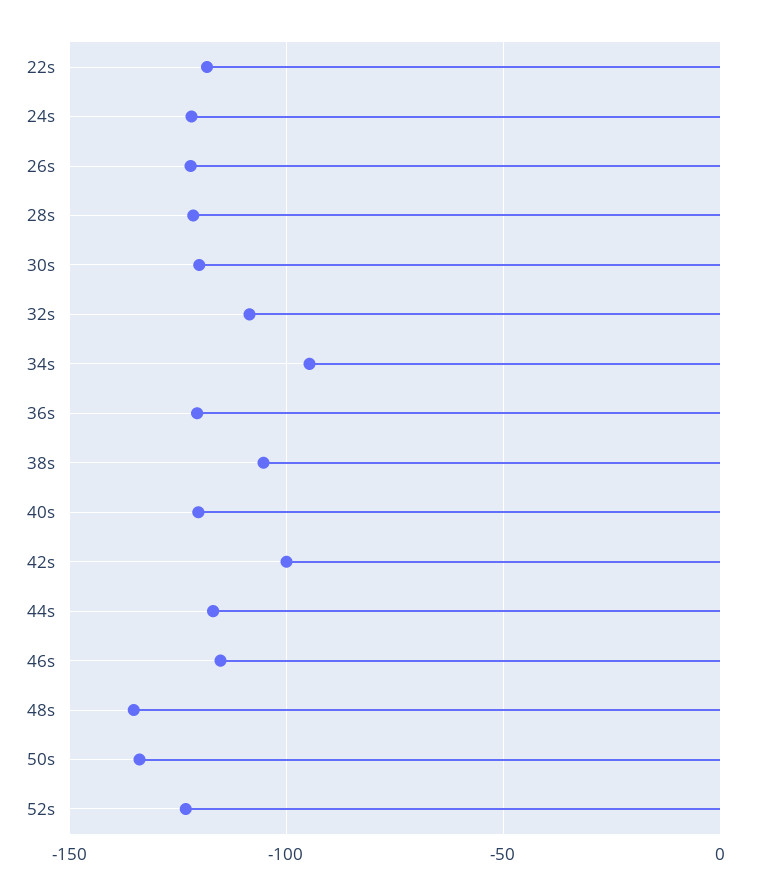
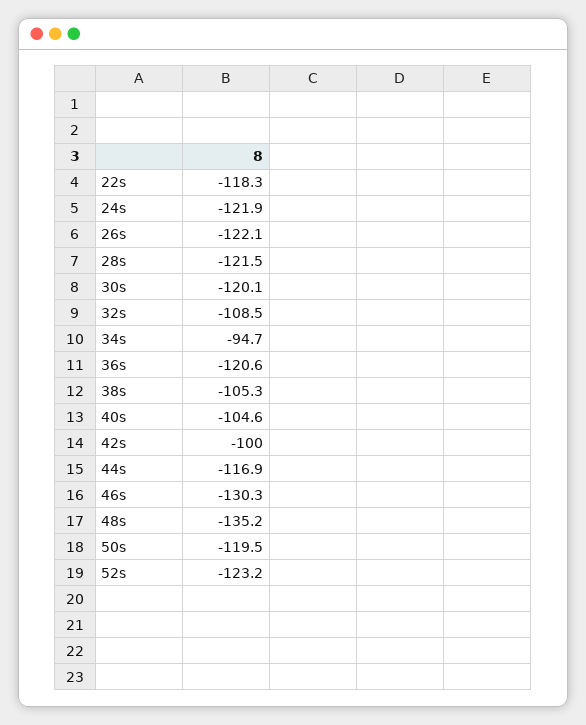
40s: -120 -> -104.6
46s: -115 -> -130.3
50s: -135 -> -119.5

